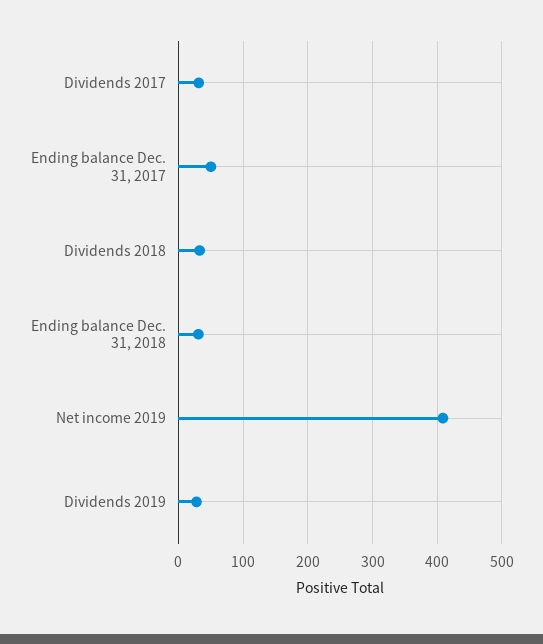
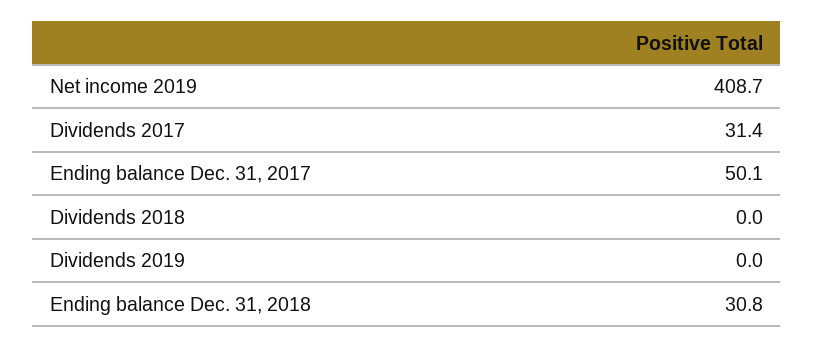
Dividends 2018: 30 -> 0
Dividends 2019: 30 -> 0

